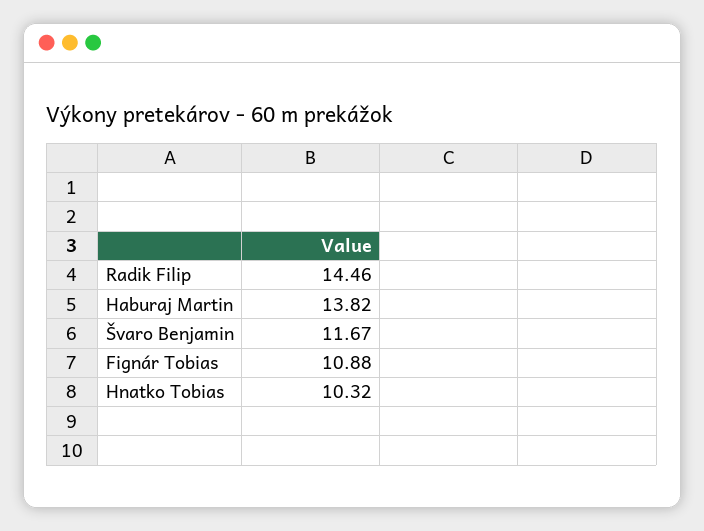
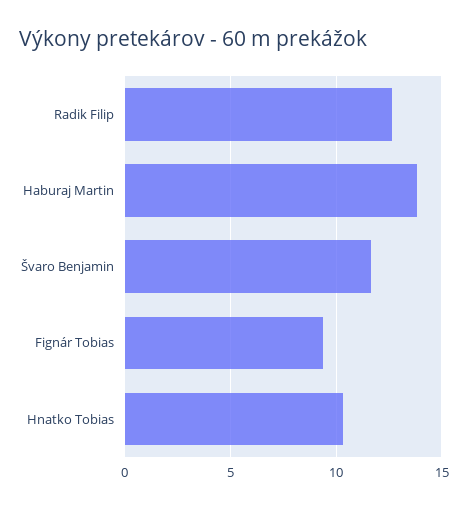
Radik Filip: 14.46 -> 12.5
Fignár Tobias: 10.88 -> 9.5

